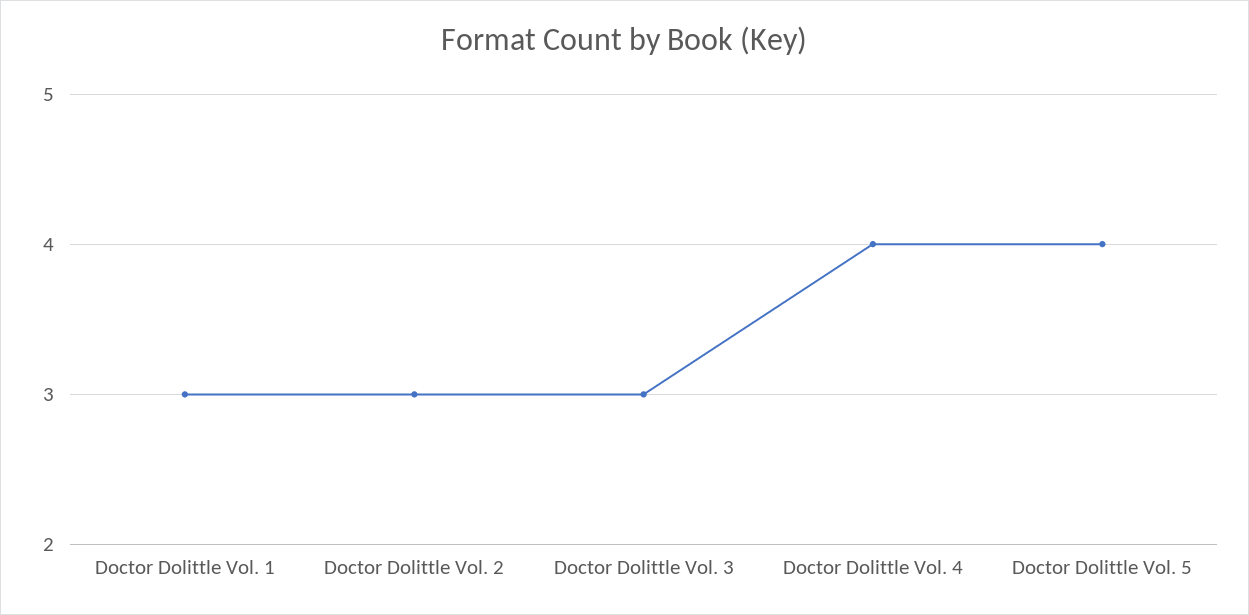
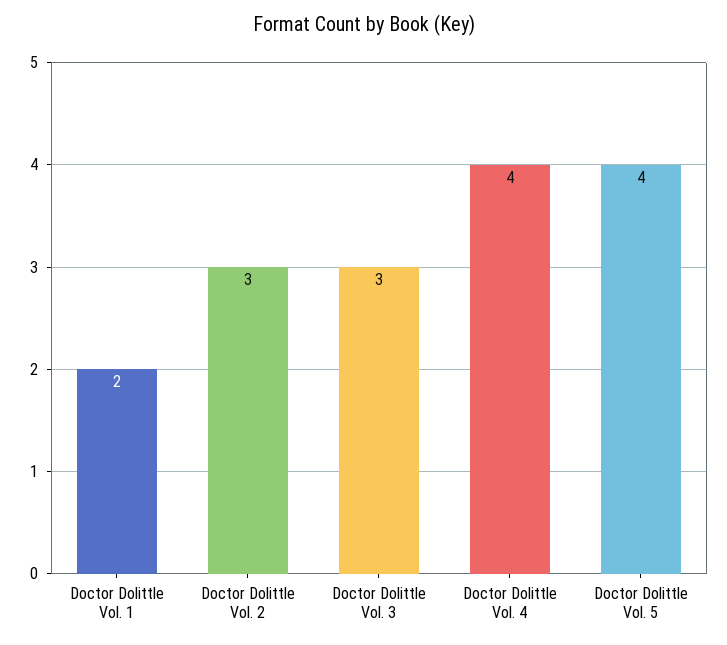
Doctor Dolittle Vol. 1: 3 -> 2

